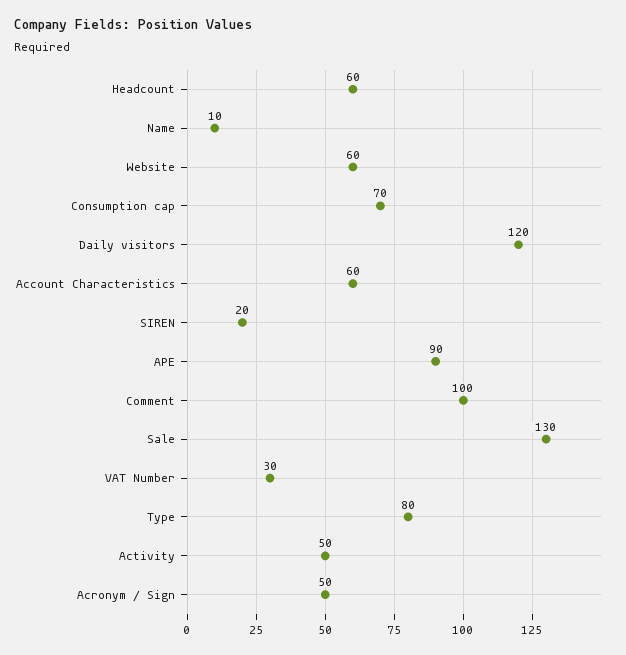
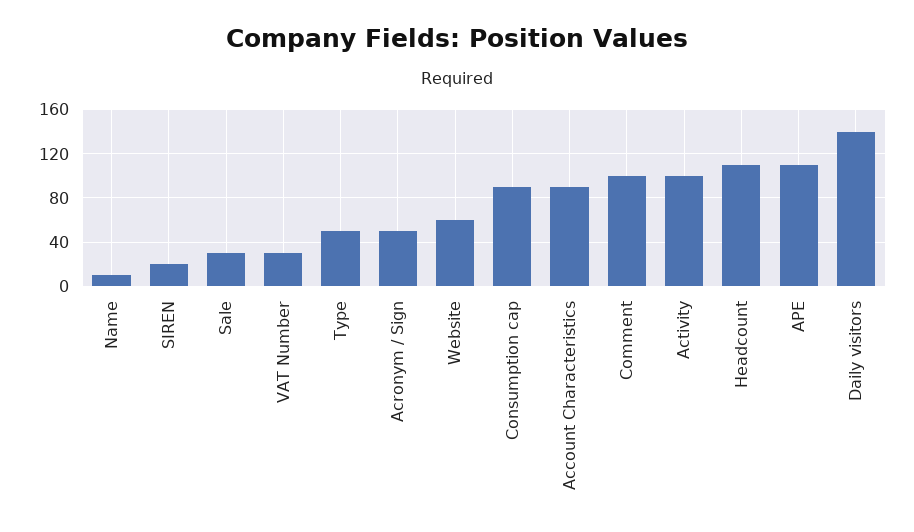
Headcount: 60 -> 110
Consumption cap: 70 -> 90
Daily visitors: 120 -> 140
Account Characteristics: 60 -> 90
APE: 90 -> 110
Sale: 130 -> 30
Type: 80 -> 50
Activity: 50 -> 100

